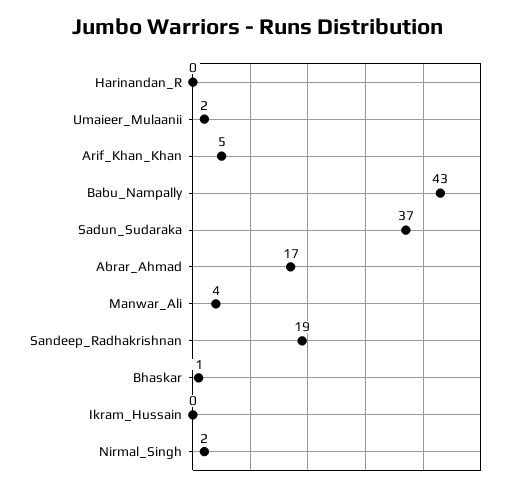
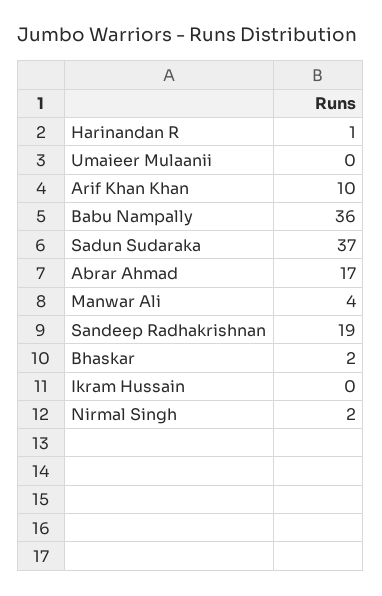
Harinandan_R: 0 -> 1
Umaieer_Mulaanii: 2 -> 0
Arif_Khan_Khan: 5 -> 10
Babu_Nampally: 43 -> 36
Bhaskar: 1 -> 2

